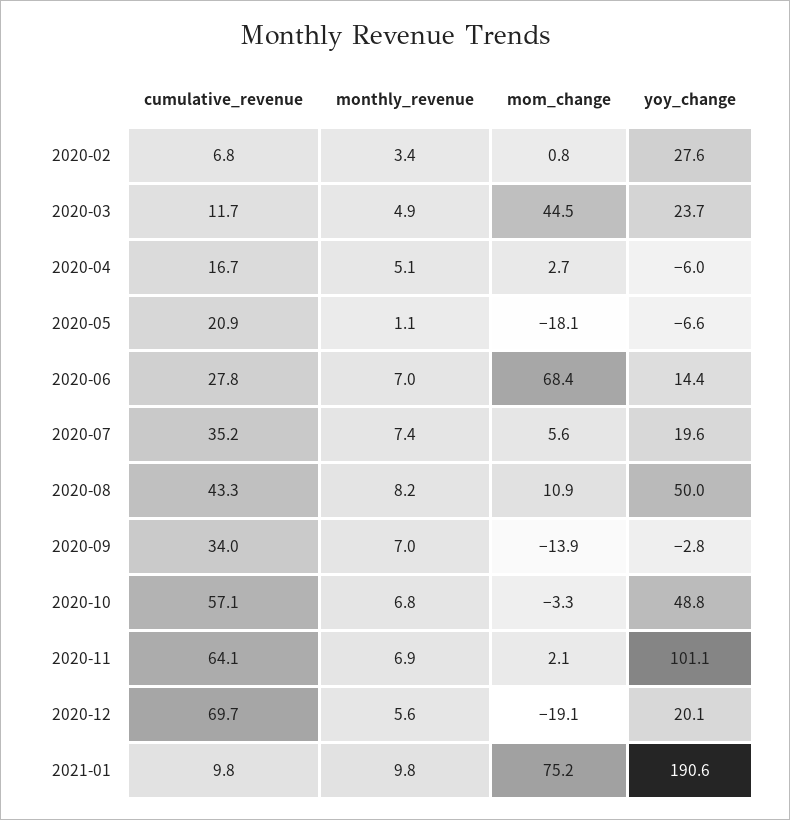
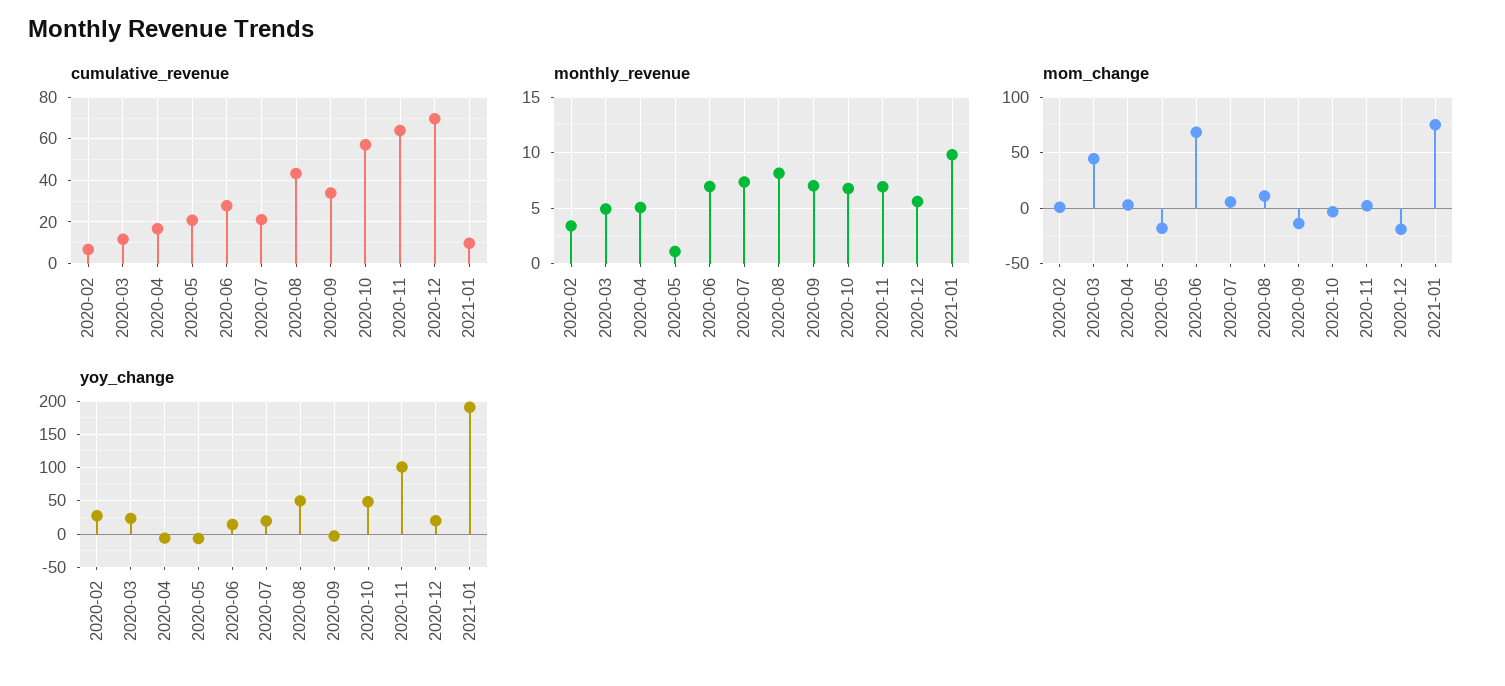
cumulative_revenue, 2020-07: 35.2 -> 20

